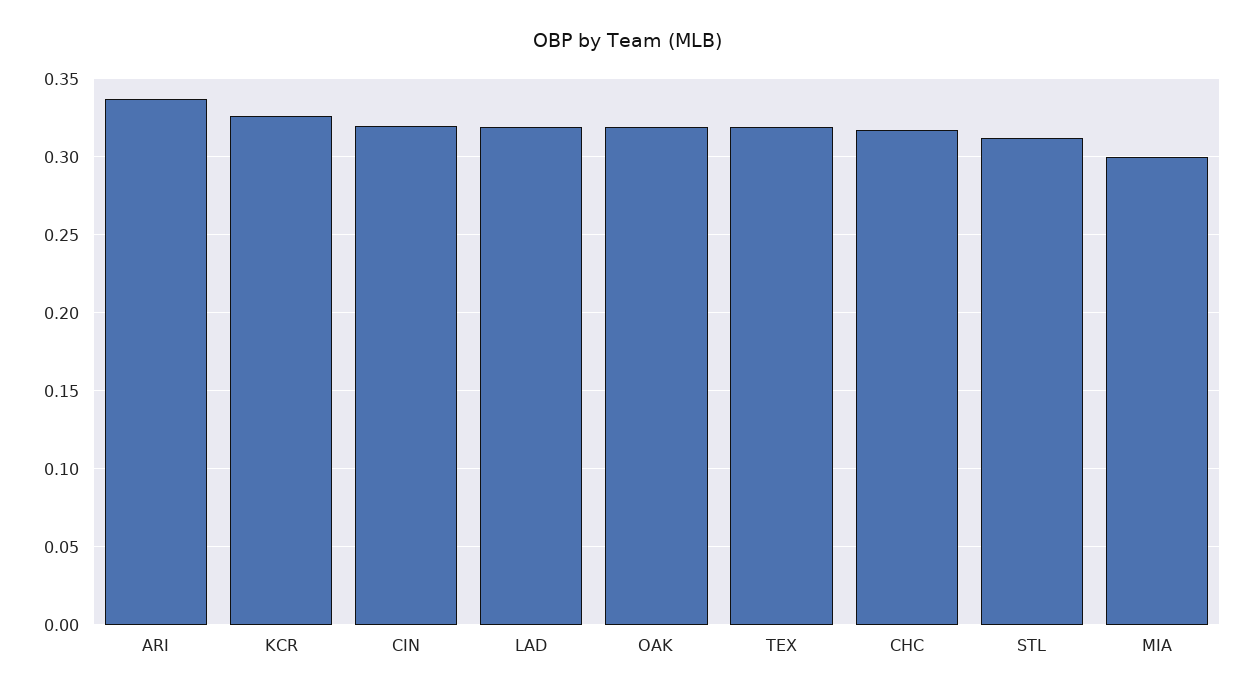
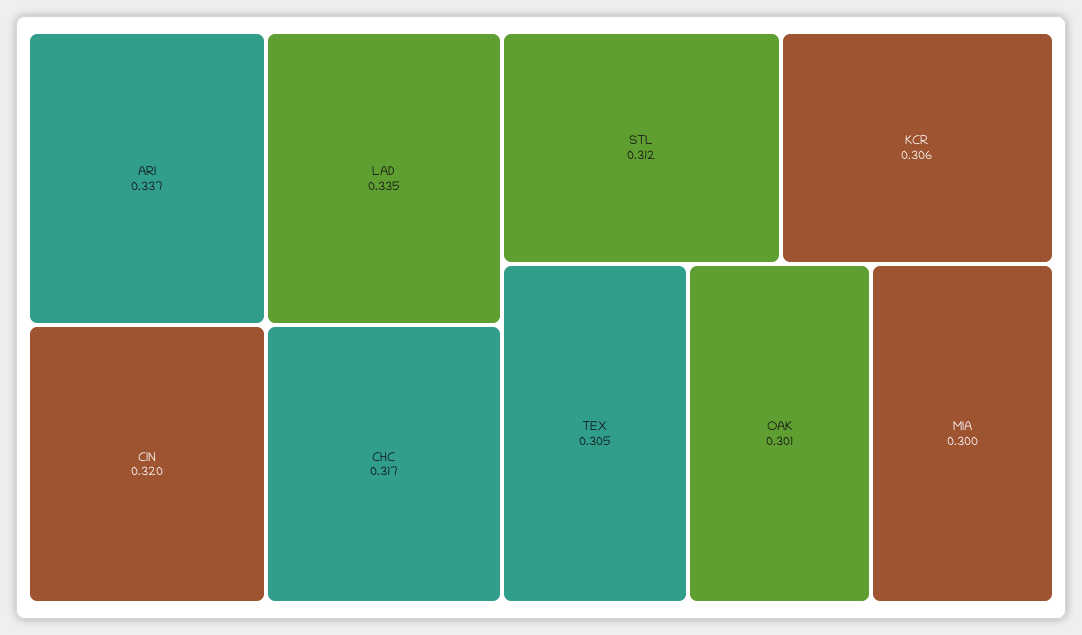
KCR: 0.325 -> 0.306
LAD: 0.32 -> 0.335
OAK: 0.32 -> 0.301
TEX: 0.32 -> 0.305

